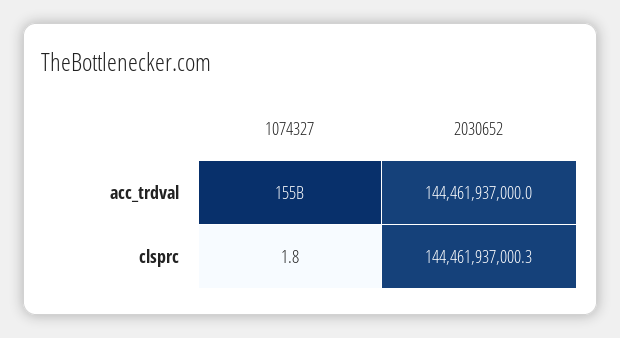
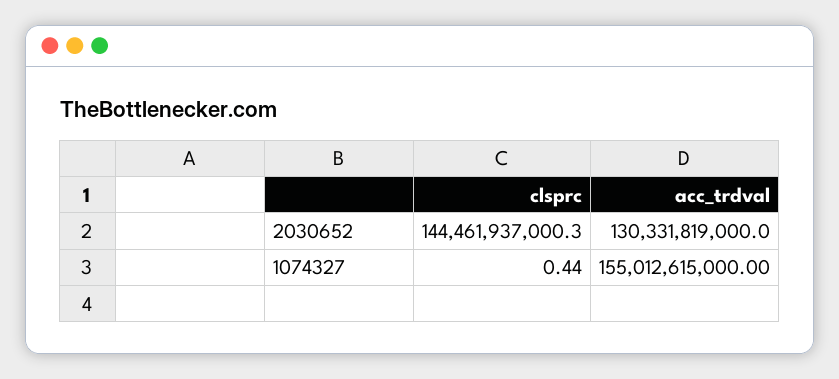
2030652, acc_trdval: 144461937000 -> 130331819000
1074327, clsprc: 1.8 -> 0.44

